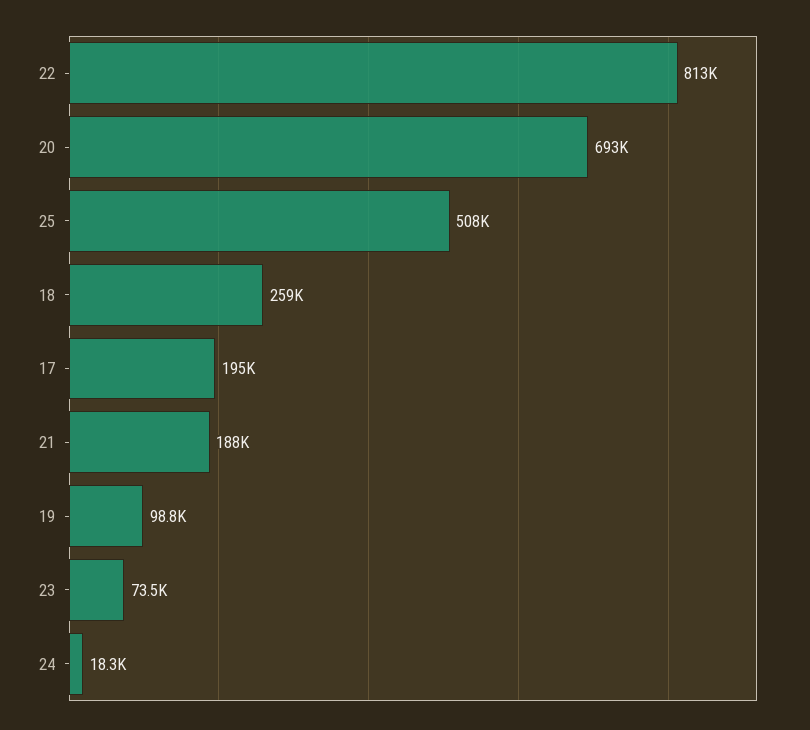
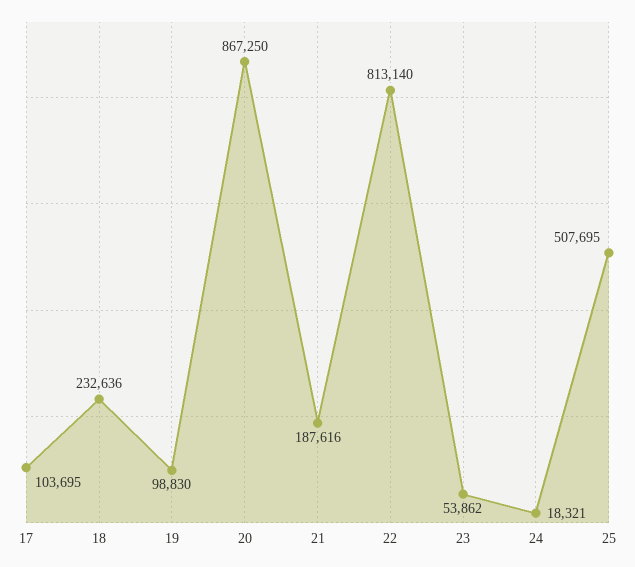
20: 693000 -> 867250
18: 259000 -> 232636
17: 195000 -> 103695
23: 73500 -> 53862

